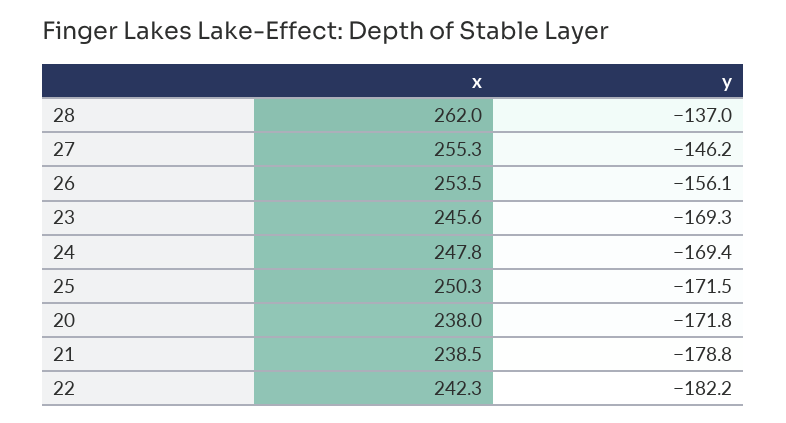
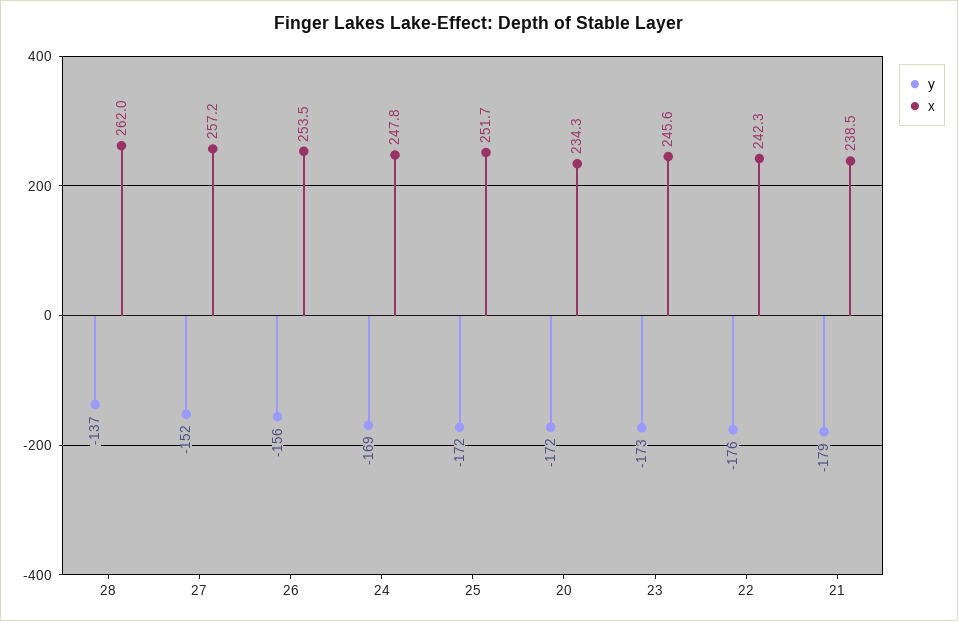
x, 27: 255.3 -> 257.2
y, 27: -146.2 -> -152
y, 23: -169.3 -> -173
x, 25: 250.3 -> 251.7
x, 20: 238 -> 234.3
y, 22: -182.2 -> -176

